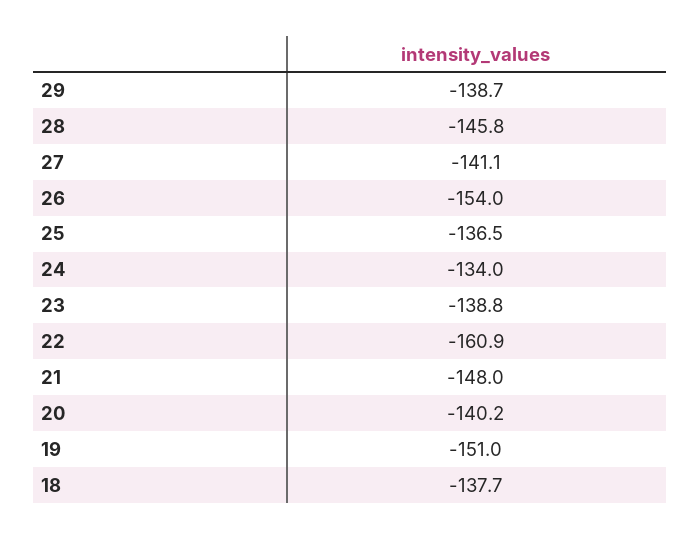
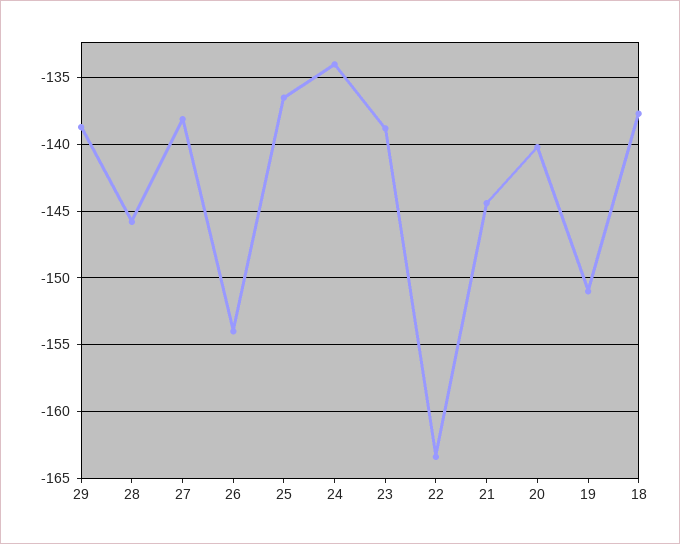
27: -141.1 -> -138
22: -160.9 -> -163.5
21: -148 -> -144.5

